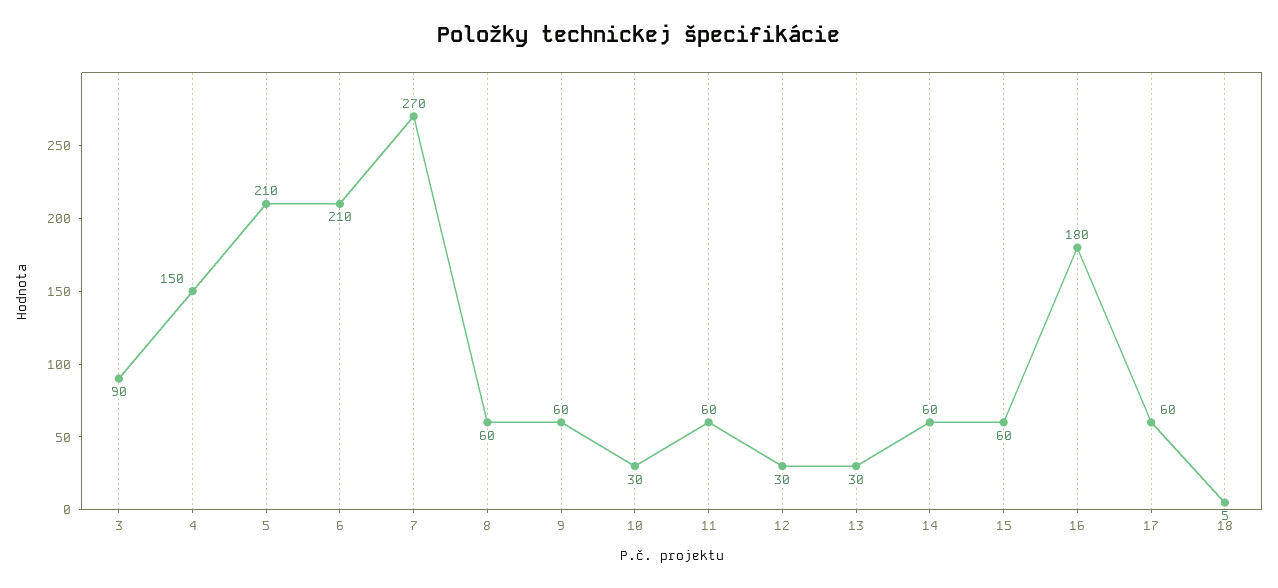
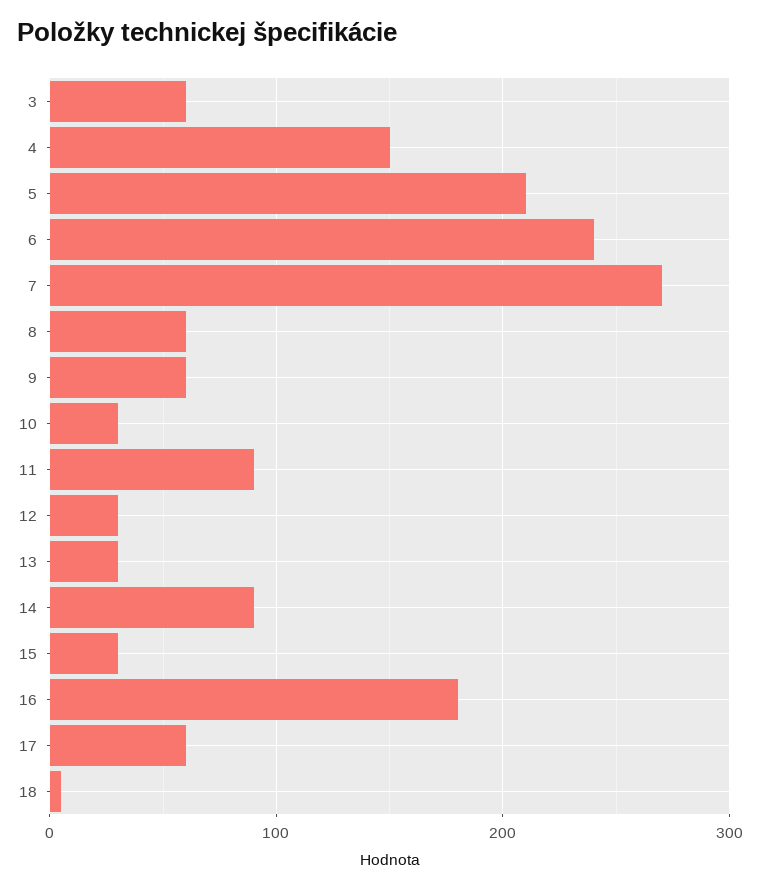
3: 90 -> 60
6: 210 -> 240
11: 60 -> 90
14: 60 -> 90
15: 60 -> 30

